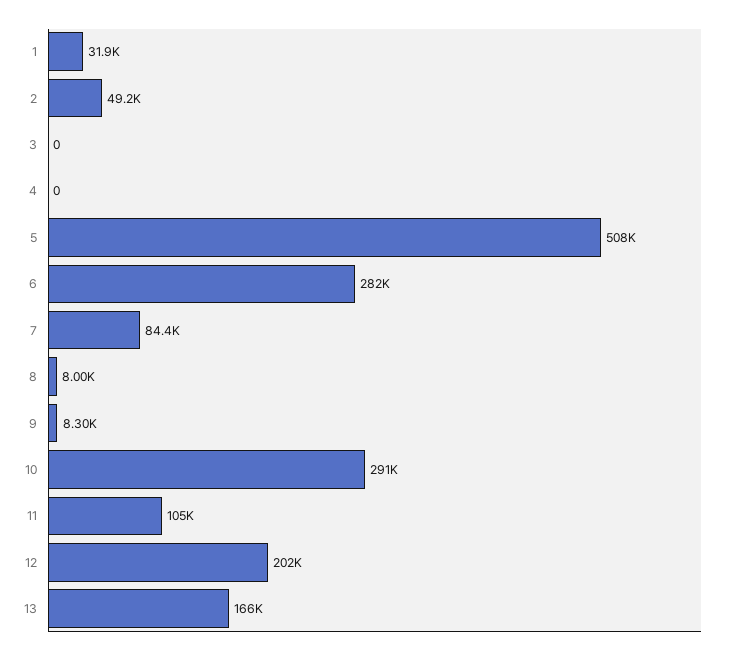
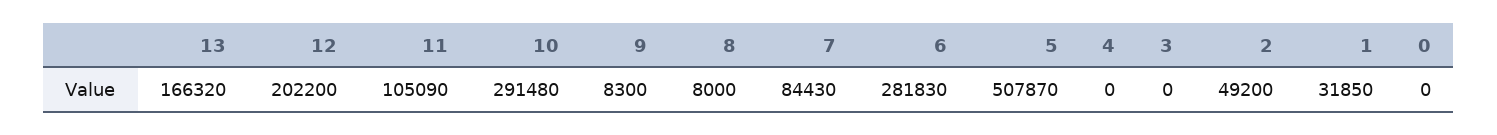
0: none -> 0

